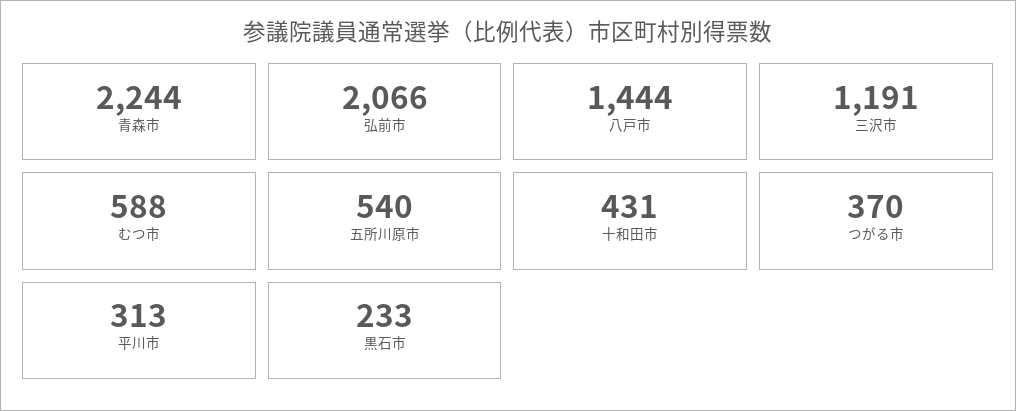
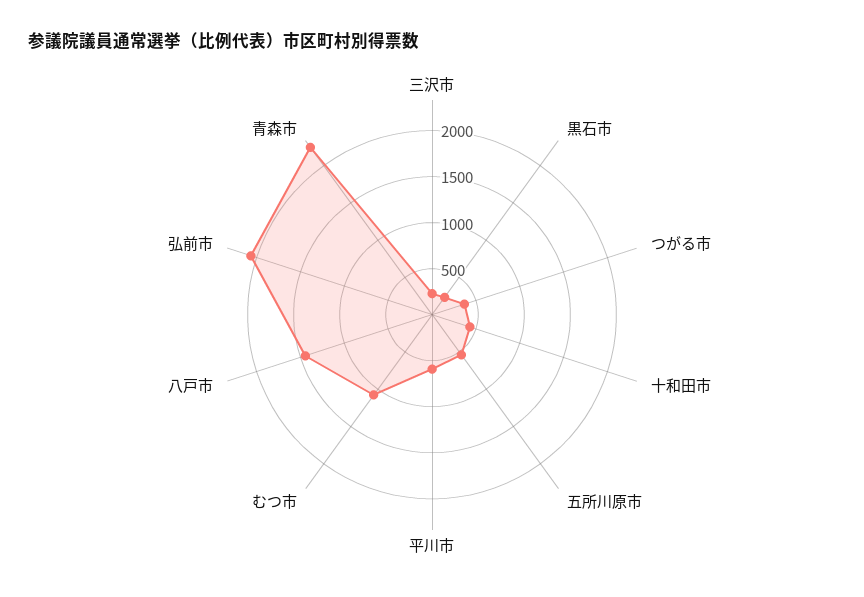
三沢市: 1191 -> 200
むつ市: 588 -> 1100
平川市: 313 -> 600

